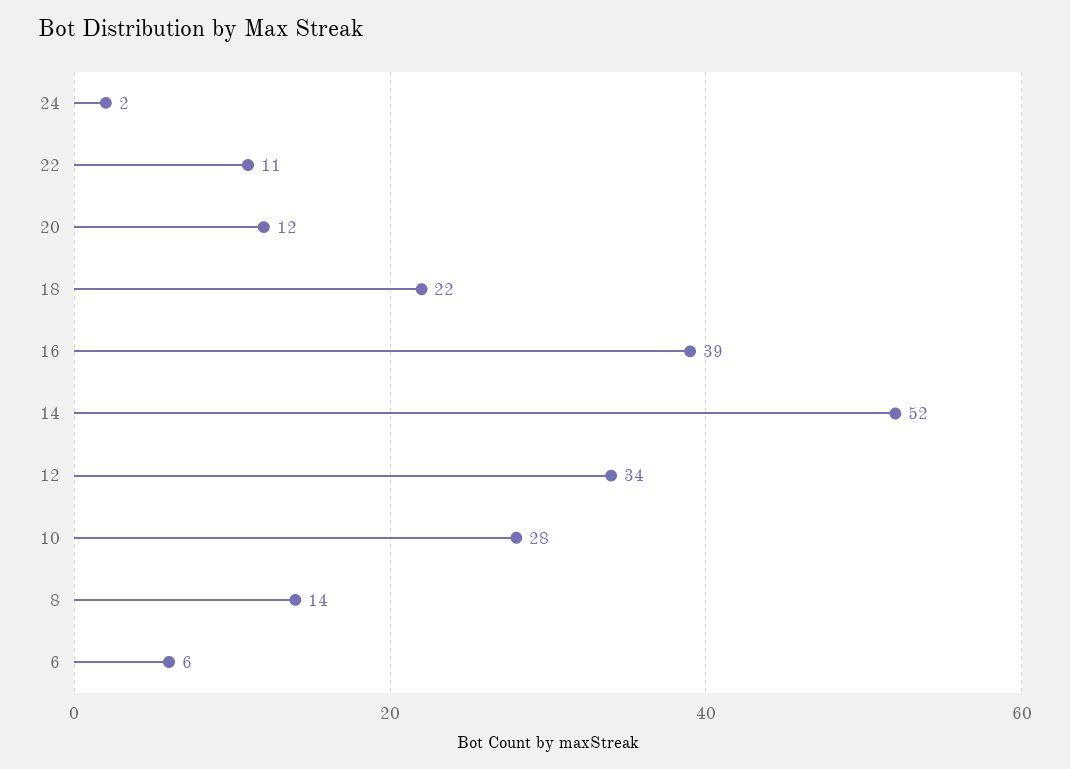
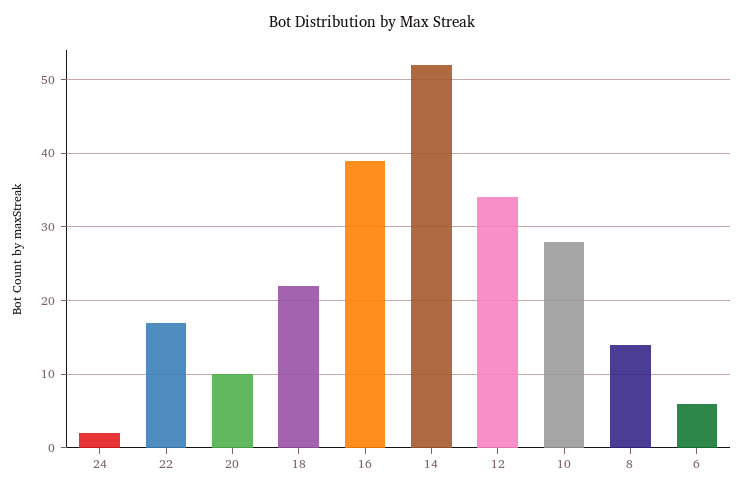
22: 11 -> 17
20: 12 -> 10

